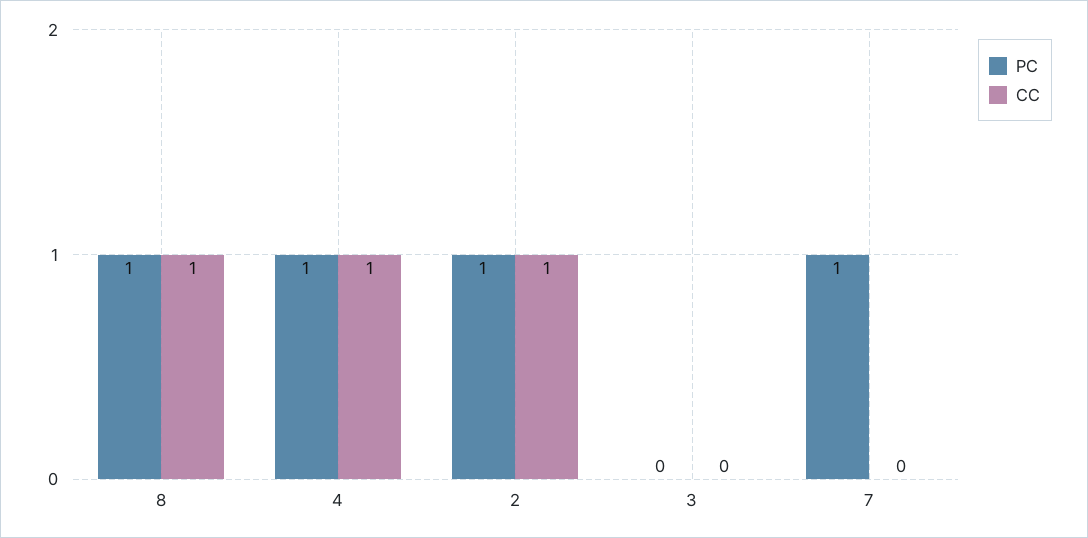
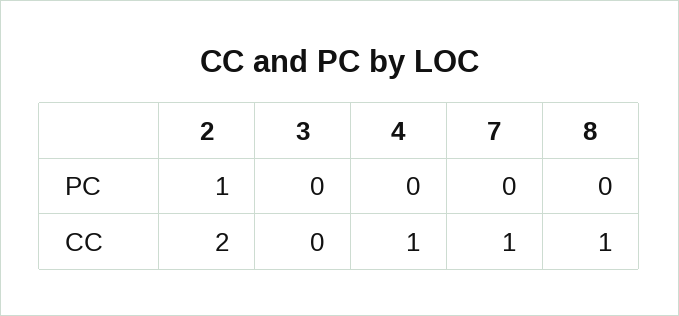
PC, 8: 1 -> 0
PC, 4: 1 -> 0
CC, 2: 1 -> 2
PC, 7: 1 -> 0
CC, 7: 0 -> 1

